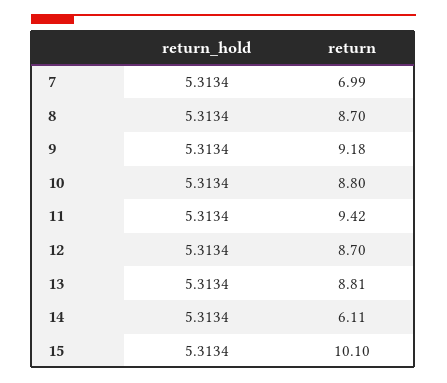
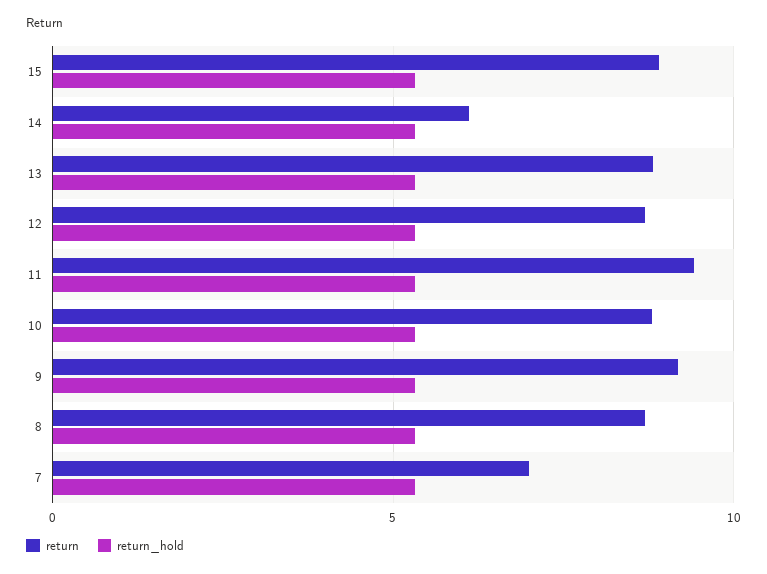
return, 15: 10.1 -> 9

